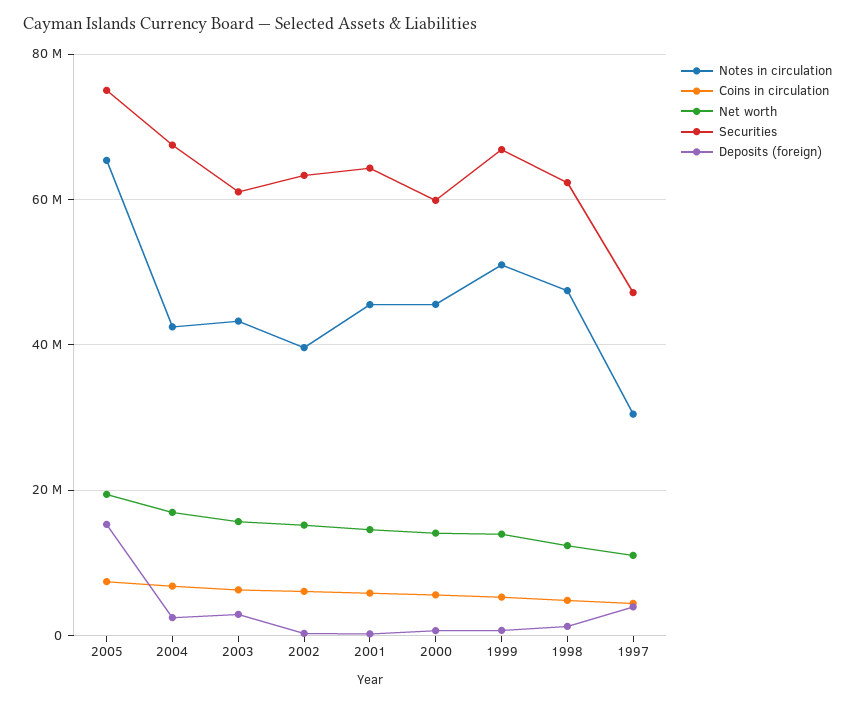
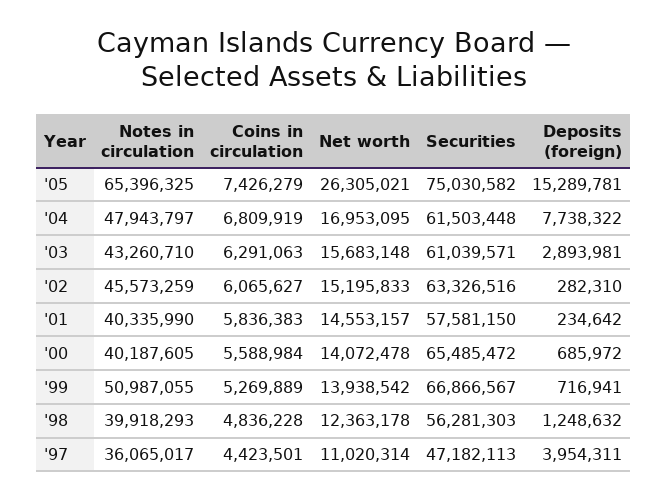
Net worth, 2005: 20000000 -> 26305021
Notes in circulation, 2004: 42000000 -> 47943797
Securities, 2004: 68000000 -> 61503448
Deposits (foreign), 2004: 2000000 -> 7738322
Notes in circulation, 2002: 40000000 -> 45573259
Notes in circulation, 2001: 46000000 -> 40335990
Securities, 2001: 64000000 -> 57581150
Notes in circulation, 2000: 46000000 -> 40187605
Securities, 2000: 60000000 -> 65485472
Notes in circulation, 1998: 48000000 -> 39918293
Securities, 1998: 62000000 -> 56281303
Notes in circulation, 1997: 30000000 -> 36065017

